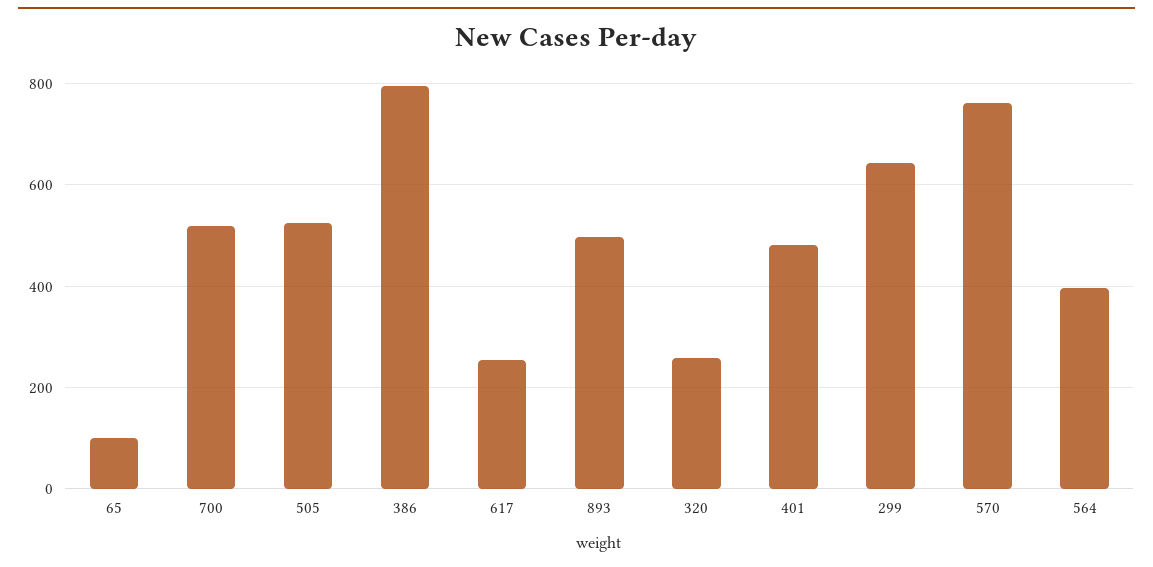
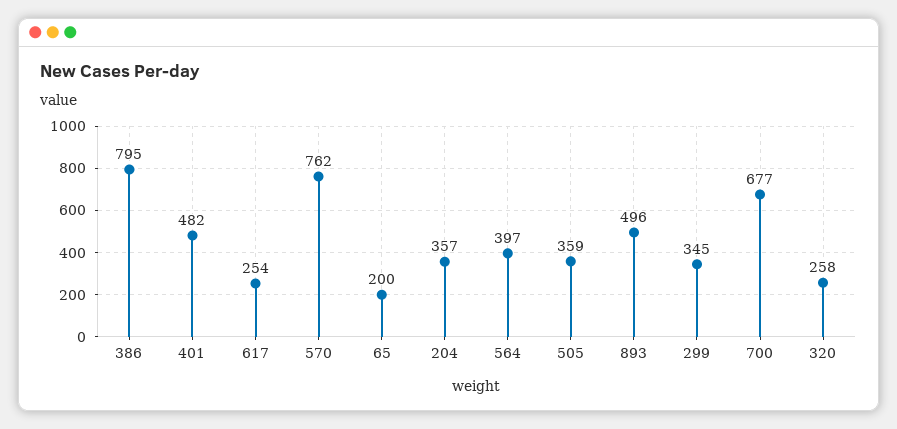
65: 100 -> 200
700: 520 -> 677
505: 520 -> 359
299: 640 -> 345
204: none -> 357

